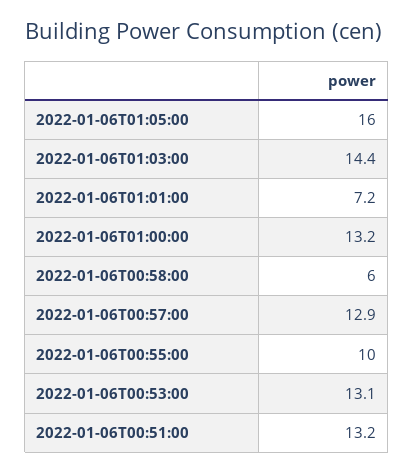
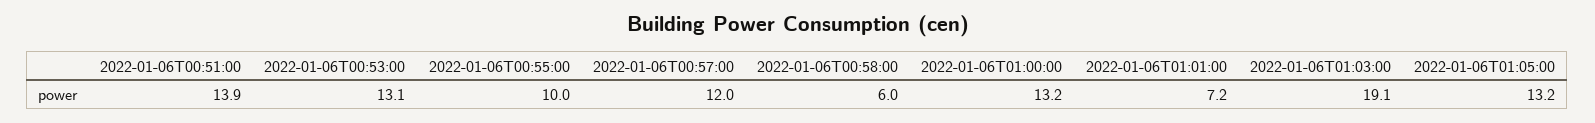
2022-01-06T01:05:00: 16 -> 13.2
2022-01-06T01:03:00: 14.4 -> 19.1
2022-01-06T00:57:00: 12.9 -> 12
2022-01-06T00:51:00: 13.2 -> 13.9

